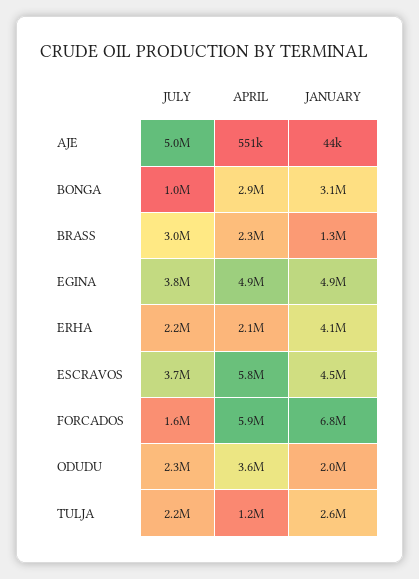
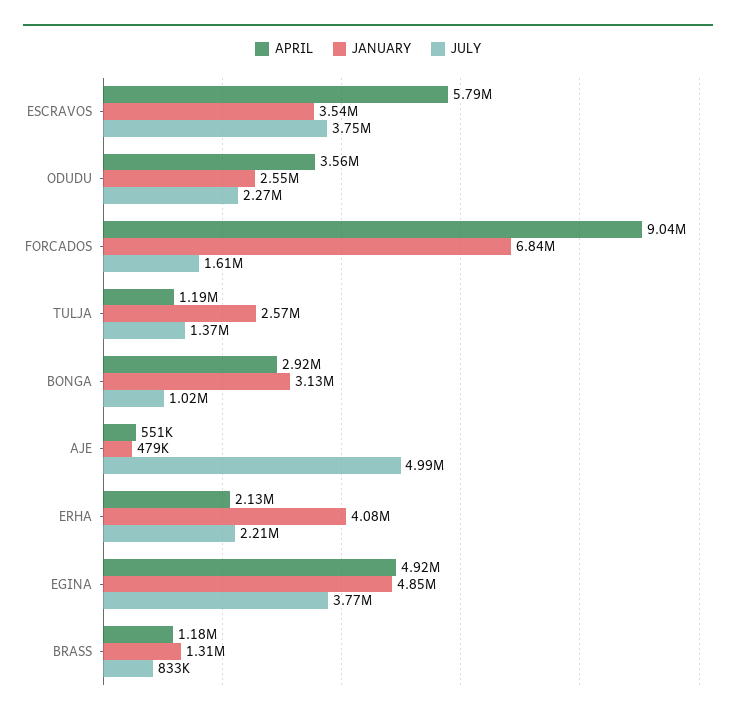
JANUARY, AJE: 44000 -> 479000
JULY, BRASS: 3000000 -> 833000
APRIL, BRASS: 2300000 -> 1180000
JANUARY, ESCRAVOS: 4500000 -> 3540000
APRIL, FORCADOS: 5900000 -> 9040000
JANUARY, ODUDU: 2000000 -> 2550000
JULY, TULJA: 2200000 -> 1370000

